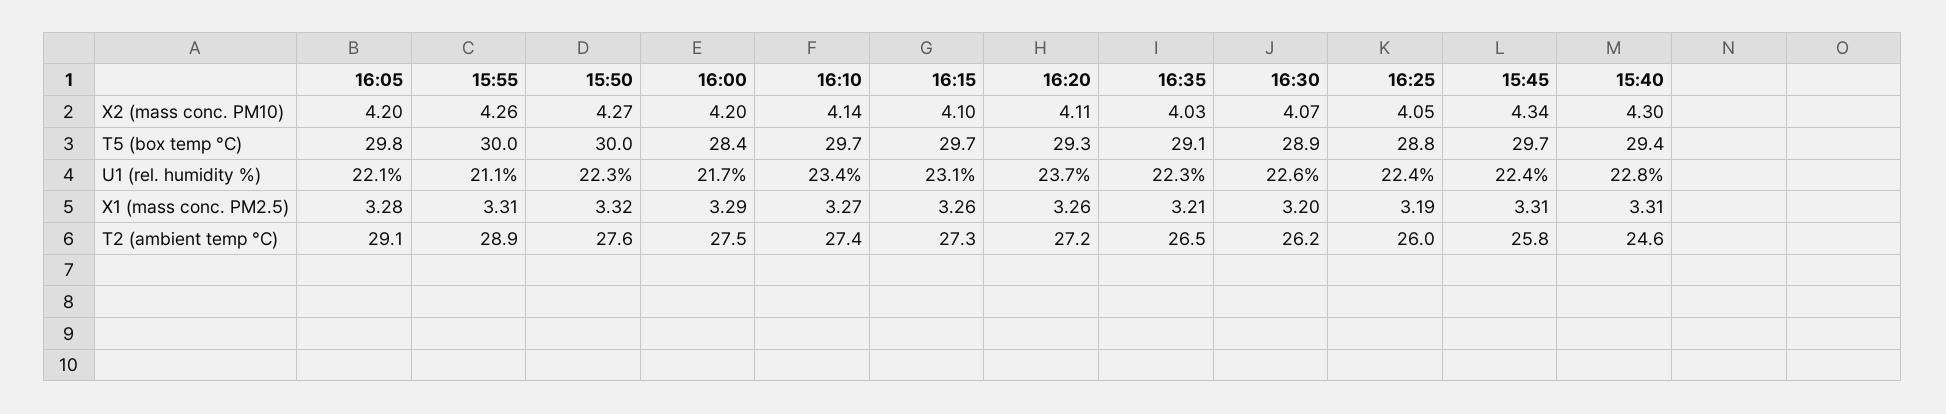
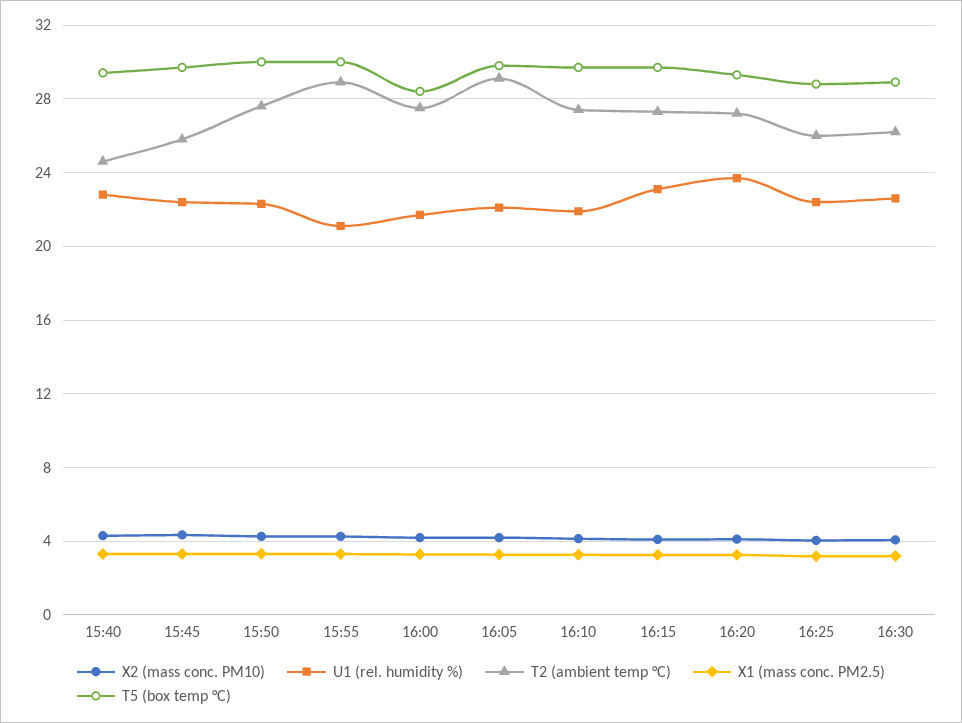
X2 (mass conc. PM10), 16:35: 4.03 -> none
T5 (box temp °C), 16:35: 29.1 -> none
U1 (rel. humidity %), 16:10: 23.4 -> 22
U1 (rel. humidity %), 16:35: 22.3 -> none
X1 (mass conc. PM2.5), 16:35: 3.21 -> none
T2 (ambient temp °C), 16:35: 26.5 -> none

